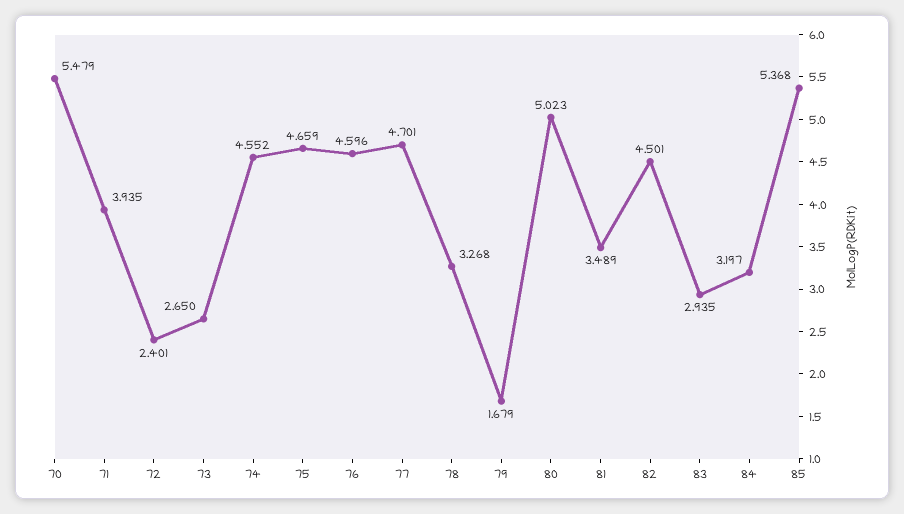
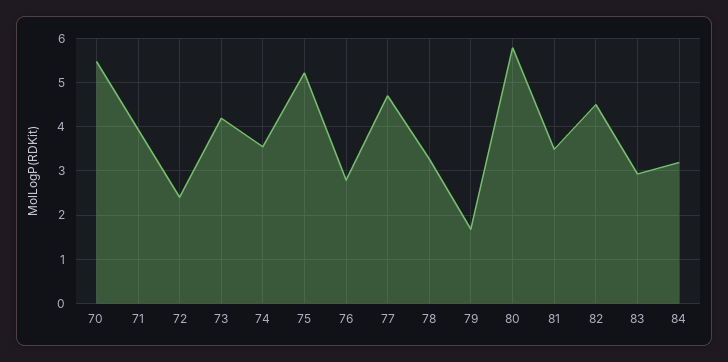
73: 2.65 -> 4.2
74: 4.552 -> 3.6
75: 4.659 -> 5.2
76: 4.596 -> 2.8
80: 5.023 -> 5.8
85: 5.368 -> none

